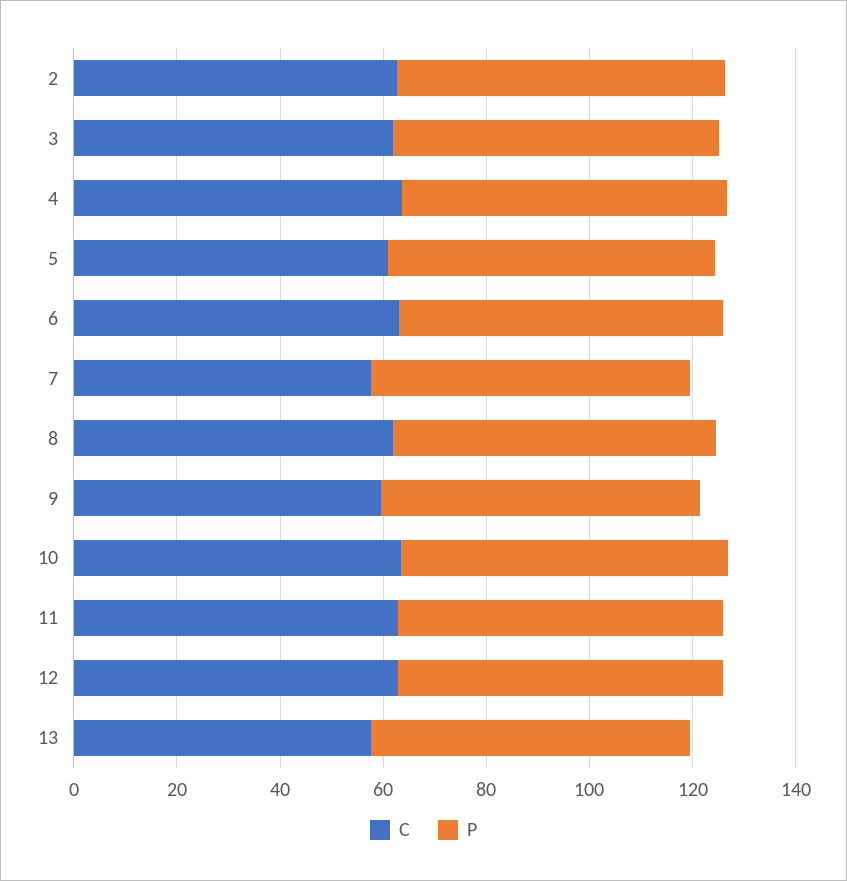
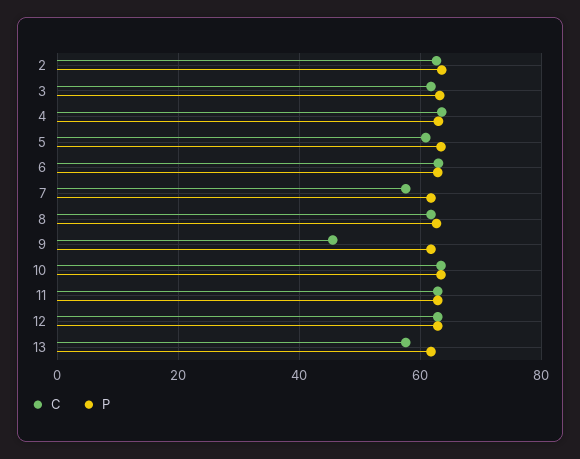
C, 9: 60 -> 46

